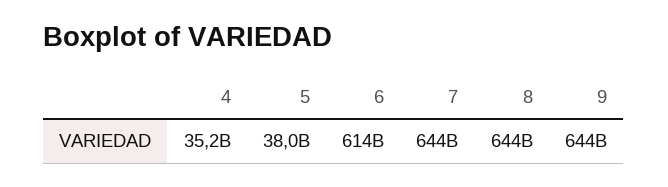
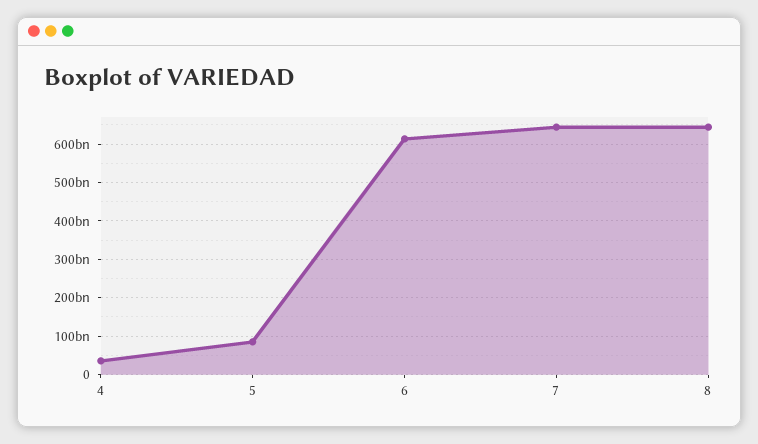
5: 38000000000 -> 80000000000
9: 644000000000 -> none

